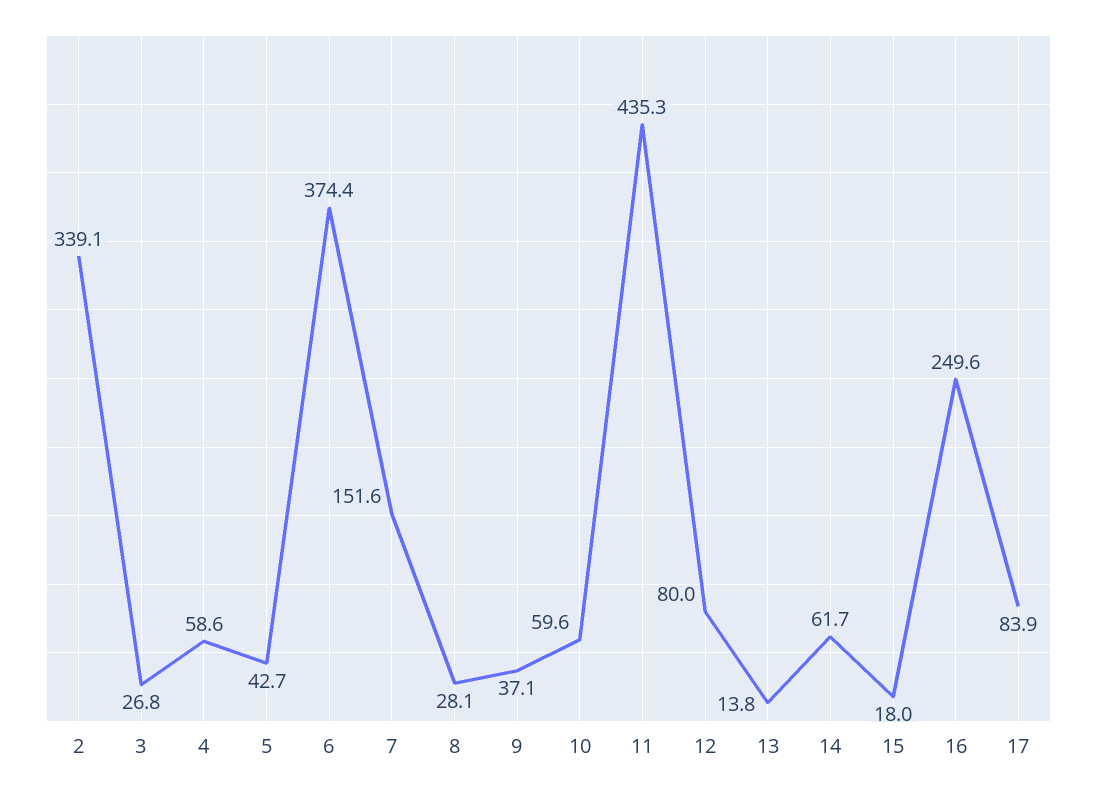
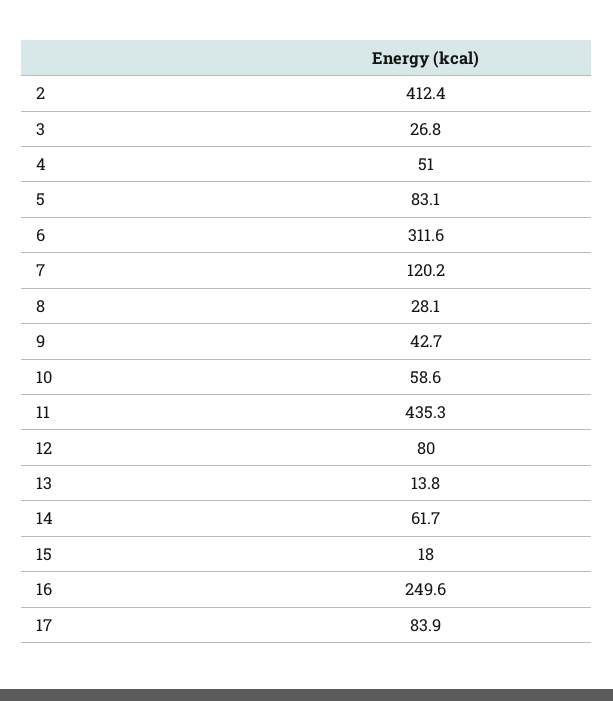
2: 339.1 -> 412.4
4: 58.6 -> 51
5: 42.7 -> 83.1
6: 374.4 -> 311.6
7: 151.6 -> 120.2
9: 37.1 -> 42.7
10: 59.6 -> 58.6

